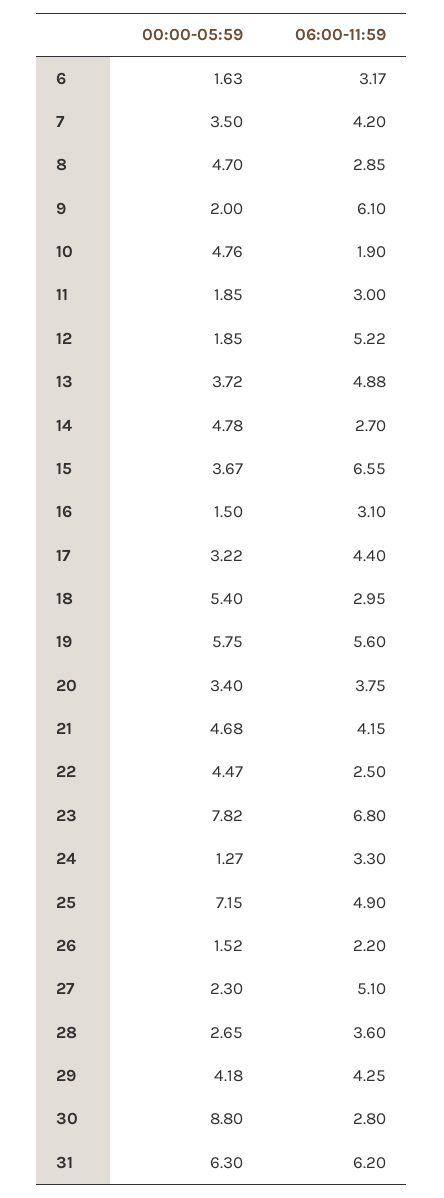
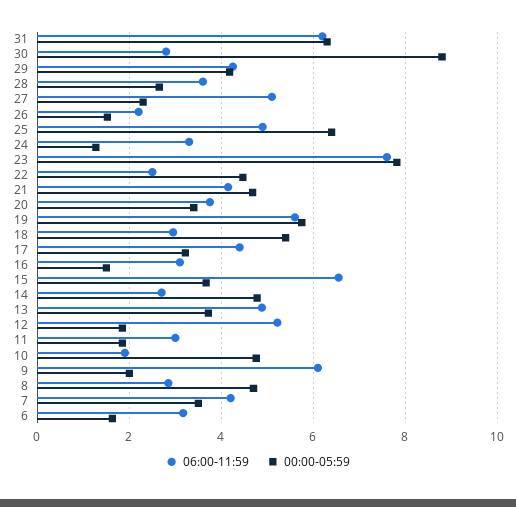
06:00-11:59, 23: 6.8 -> 7.6
00:00-05:59, 25: 7.15 -> 6.4

